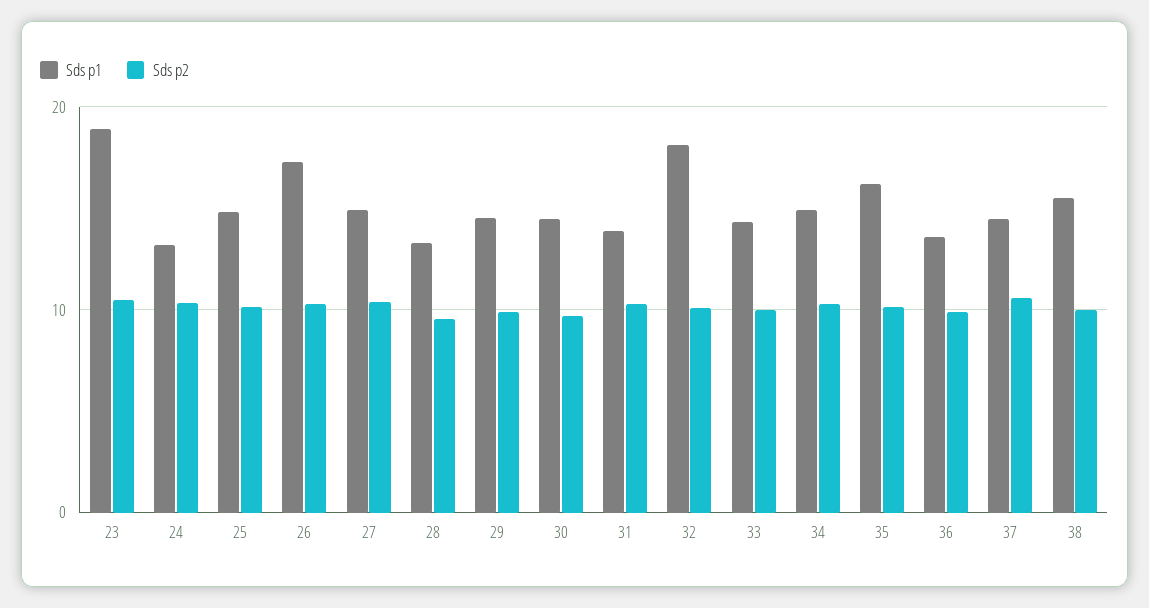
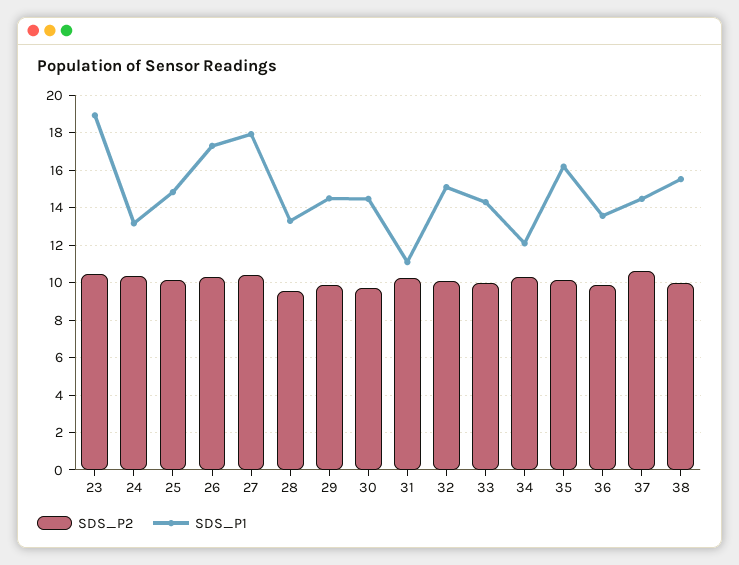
Sds p1, 27: 15 -> 18
Sds p1, 31: 14 -> 11
Sds p1, 32: 18 -> 15
Sds p1, 34: 15 -> 12

